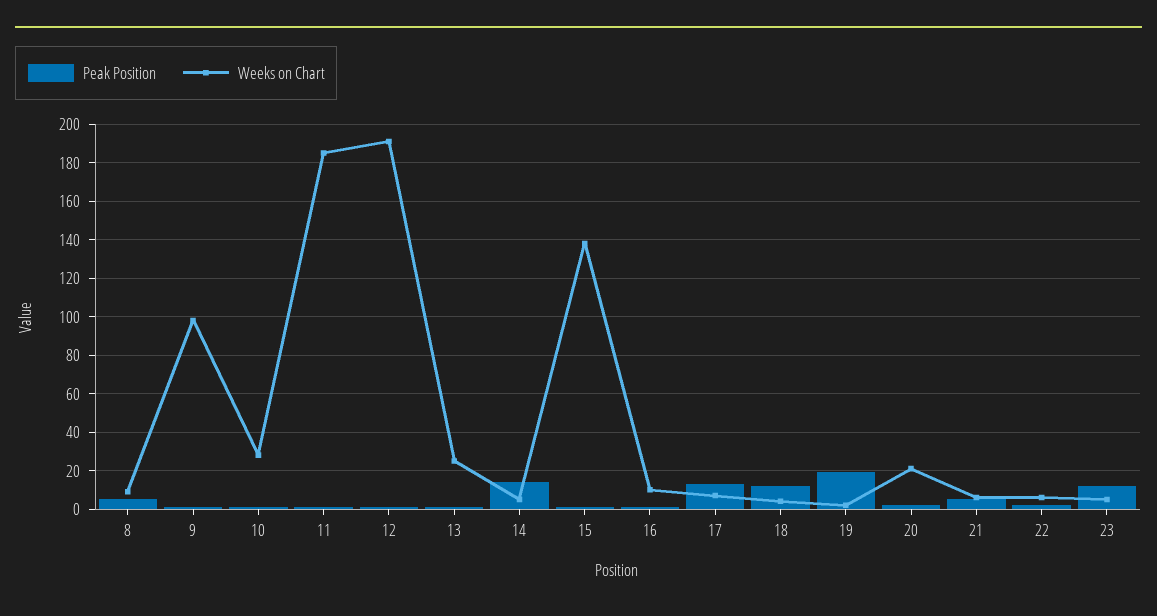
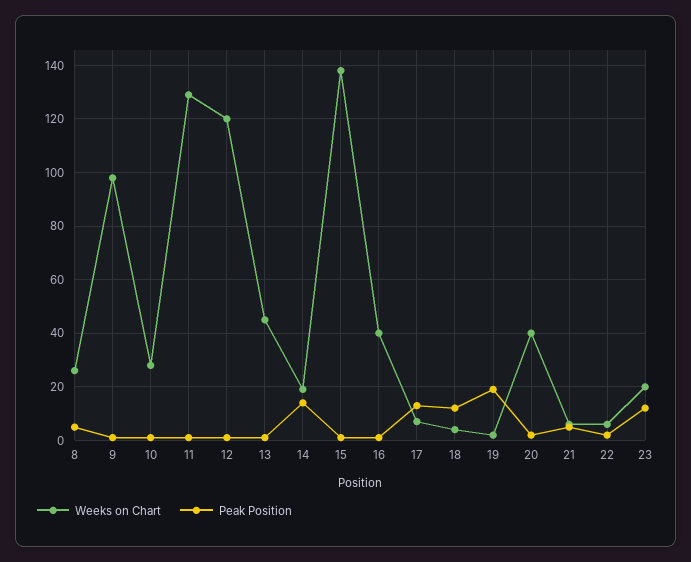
Weeks on Chart, 8: 10 -> 25
Weeks on Chart, 11: 185 -> 130
Weeks on Chart, 12: 190 -> 120
Weeks on Chart, 13: 25 -> 45
Weeks on Chart, 14: 5 -> 20
Weeks on Chart, 16: 10 -> 40
Weeks on Chart, 20: 20 -> 40
Weeks on Chart, 23: 5 -> 20

